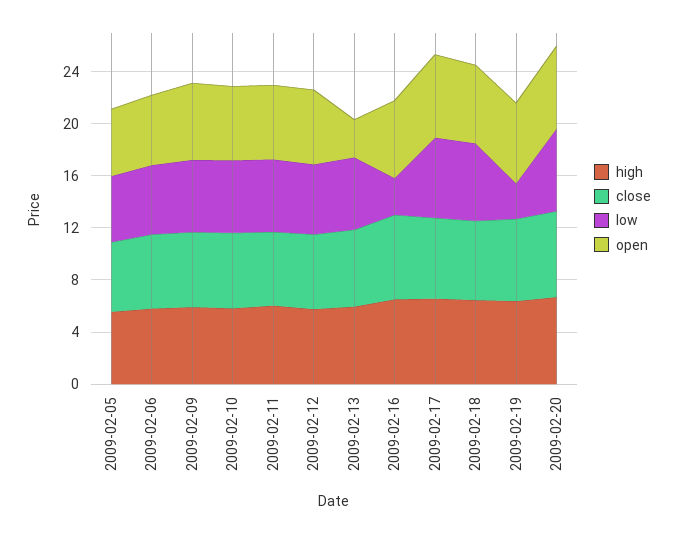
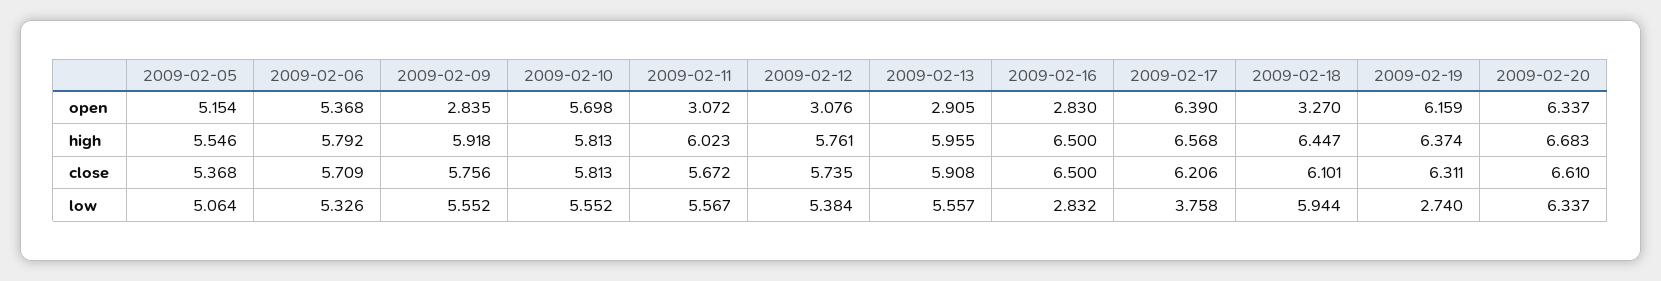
open, 2009-02-09: 6 -> 2.835
open, 2009-02-11: 6 -> 3.072
open, 2009-02-12: 6 -> 3.076
open, 2009-02-16: 6 -> 2.83
low, 2009-02-17: 6 -> 3.758
open, 2009-02-18: 6 -> 3.27

